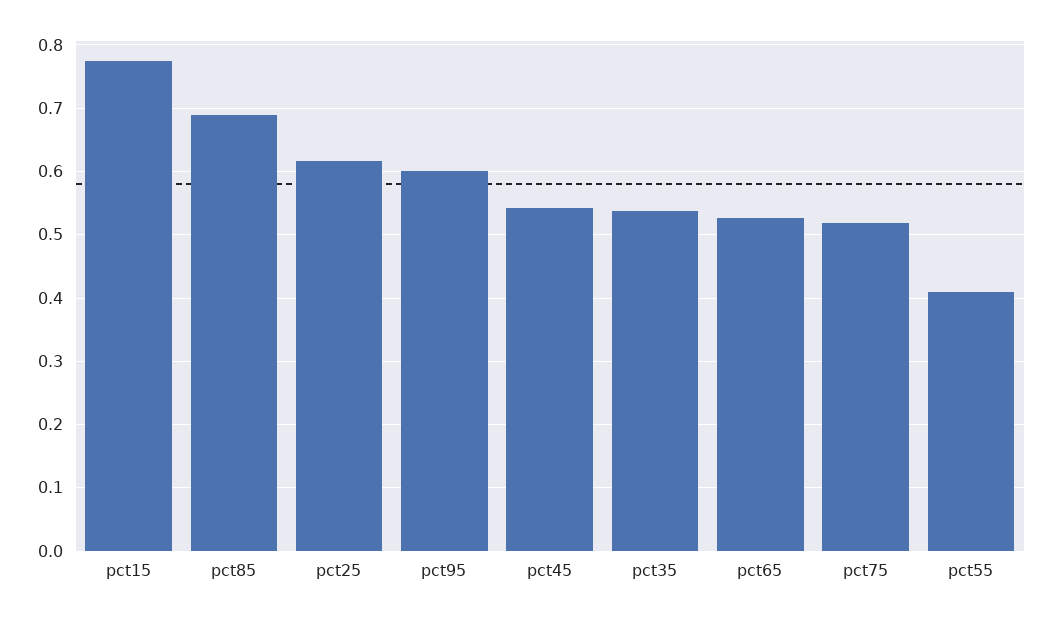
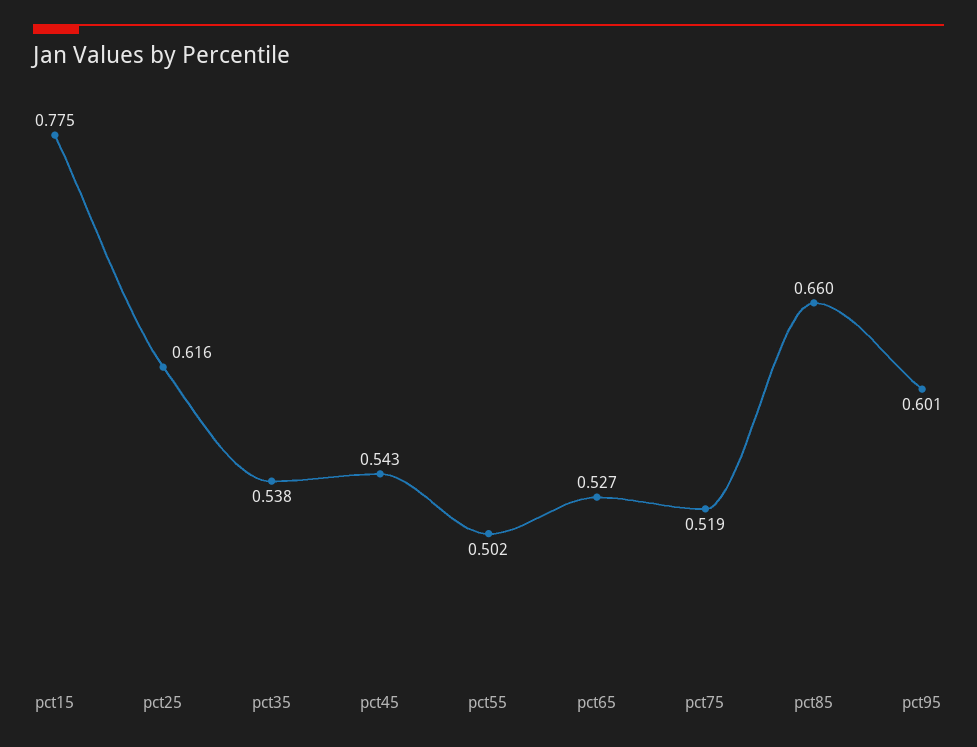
pct85: 0.69 -> 0.66
pct55: 0.41 -> 0.502

